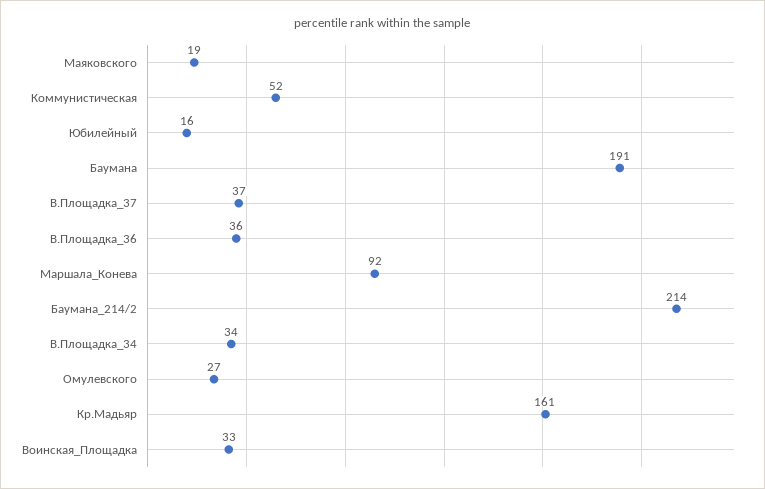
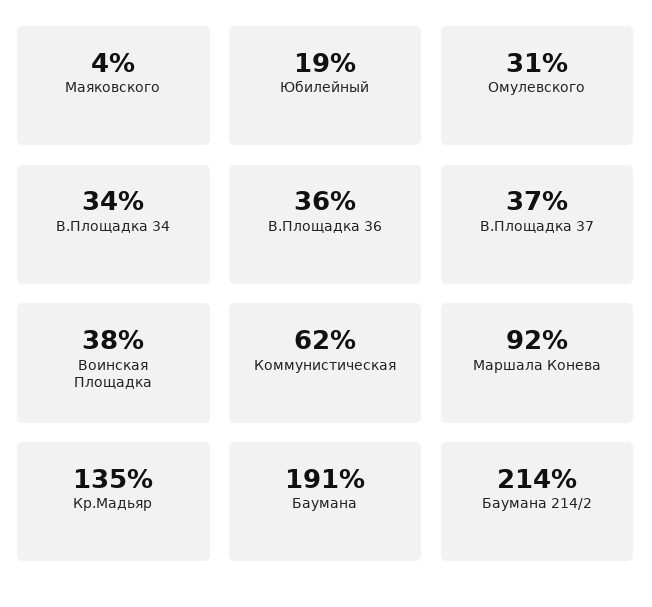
Маяковского: 19 -> 4
Коммунистическая: 52 -> 62
Юбилейный: 16 -> 19
Омулевского: 27 -> 31
Кр.Мадьяр: 161 -> 135
Воинская_Площадка: 33 -> 38

